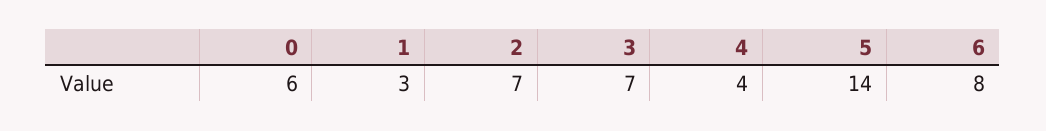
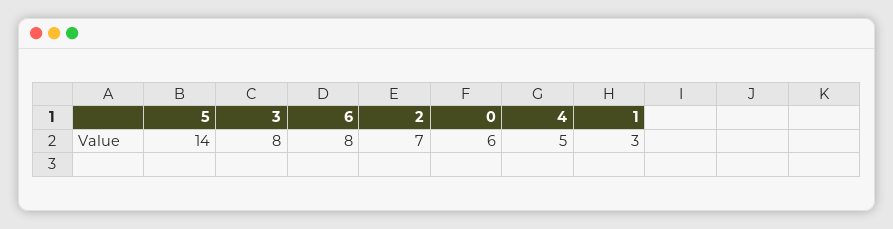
3: 7 -> 8
4: 4 -> 5

